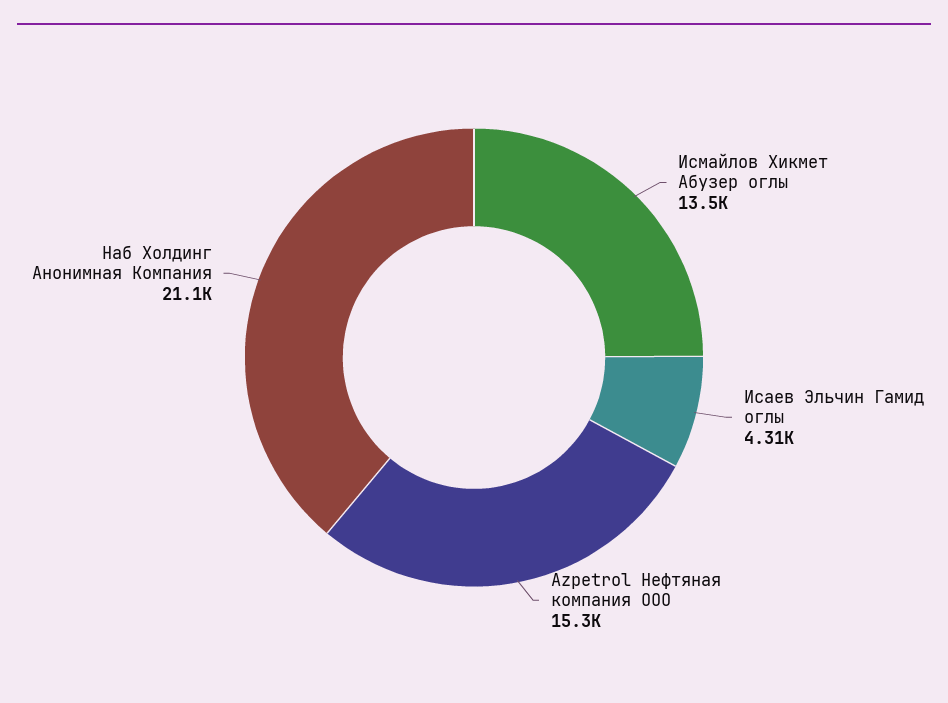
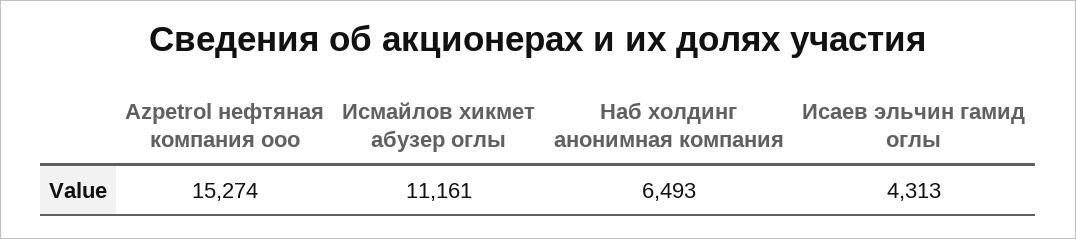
Исмайлов Хикмет Абузер оглы: 13500 -> 11161
Наб Холдинг Анонимная Компания: 21100 -> 6493

